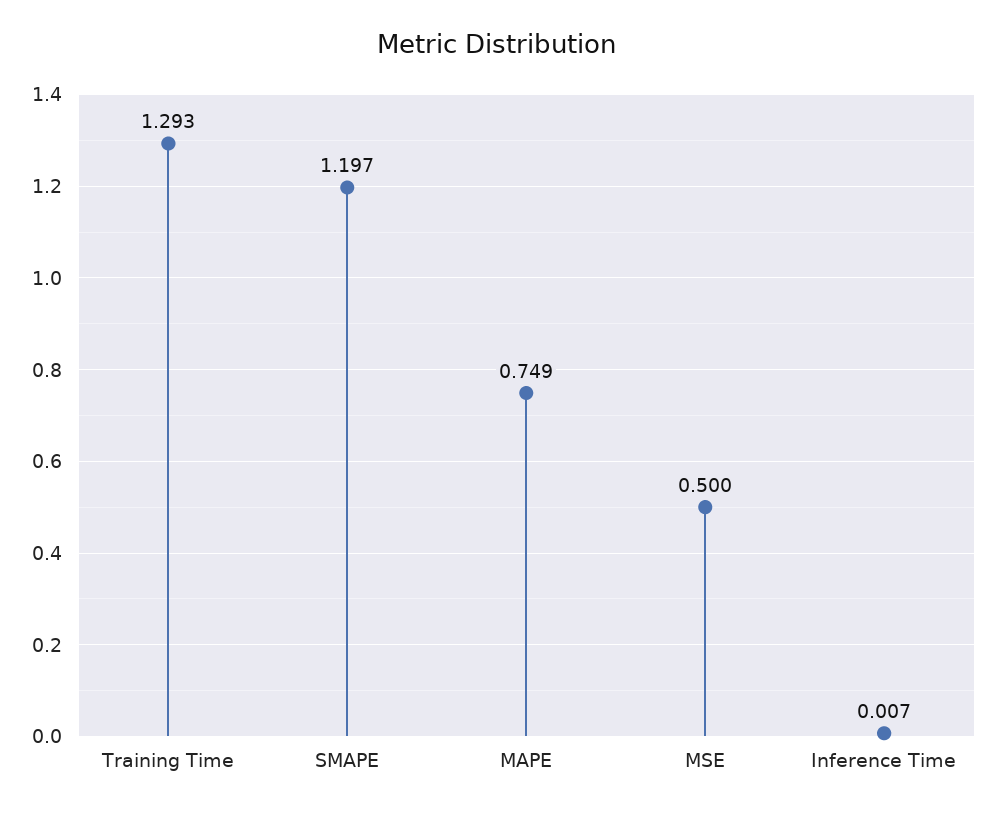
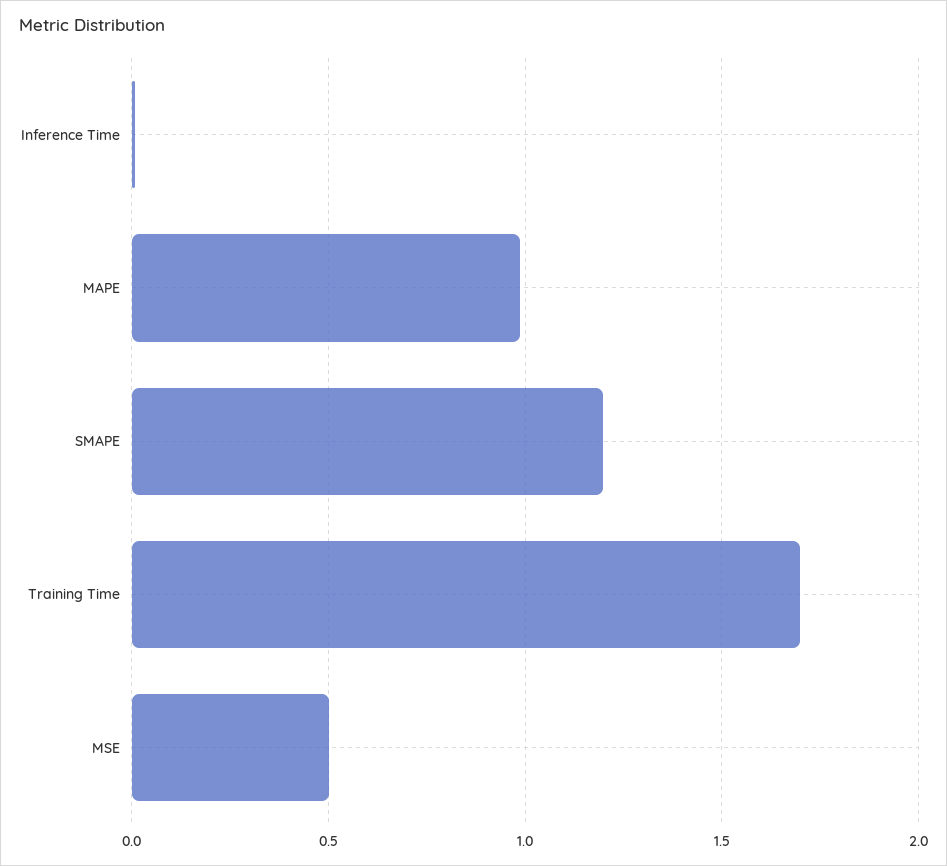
Training Time: 1.293 -> 1.7
MAPE: 0.749 -> 1

